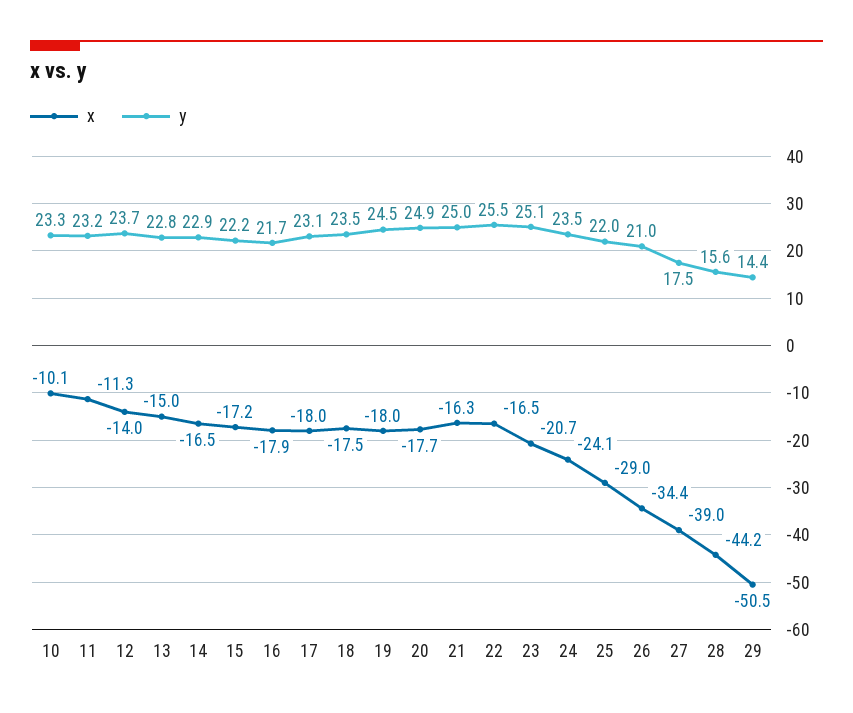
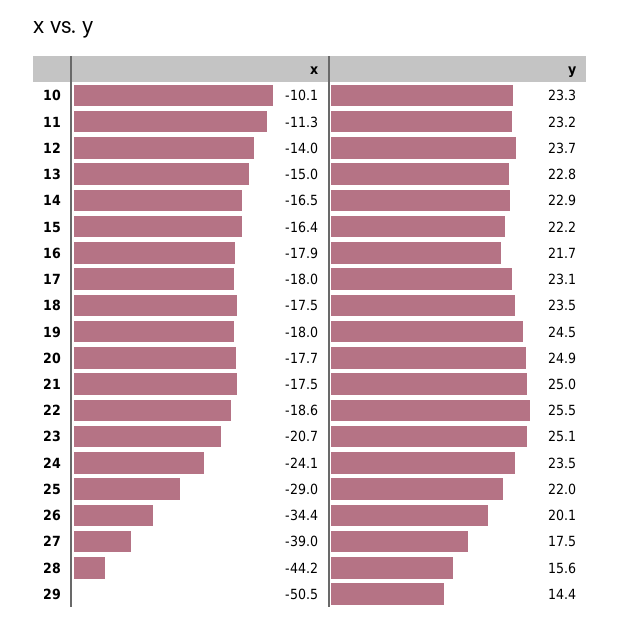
x, 15: -17.2 -> -16.4
x, 21: -16.3 -> -17.5
x, 22: -16.5 -> -18.6
y, 26: 21 -> 20.1

